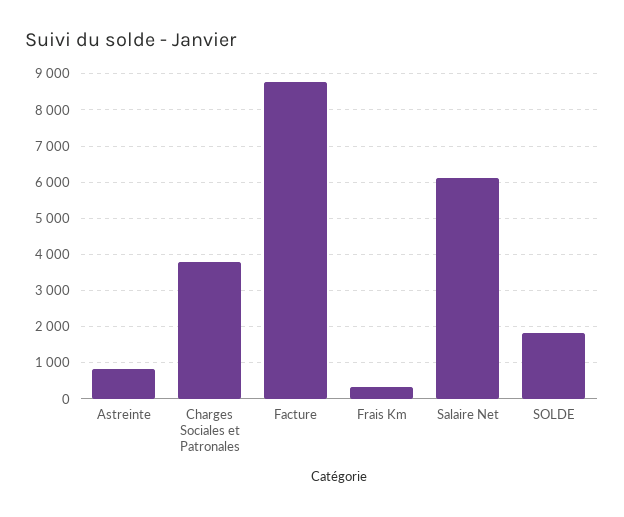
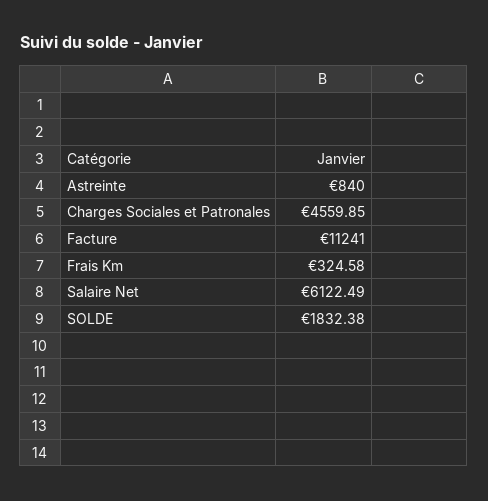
Charges Sociales et Patronales: 3800 -> 4559.85
Facture: 8800 -> 11241

